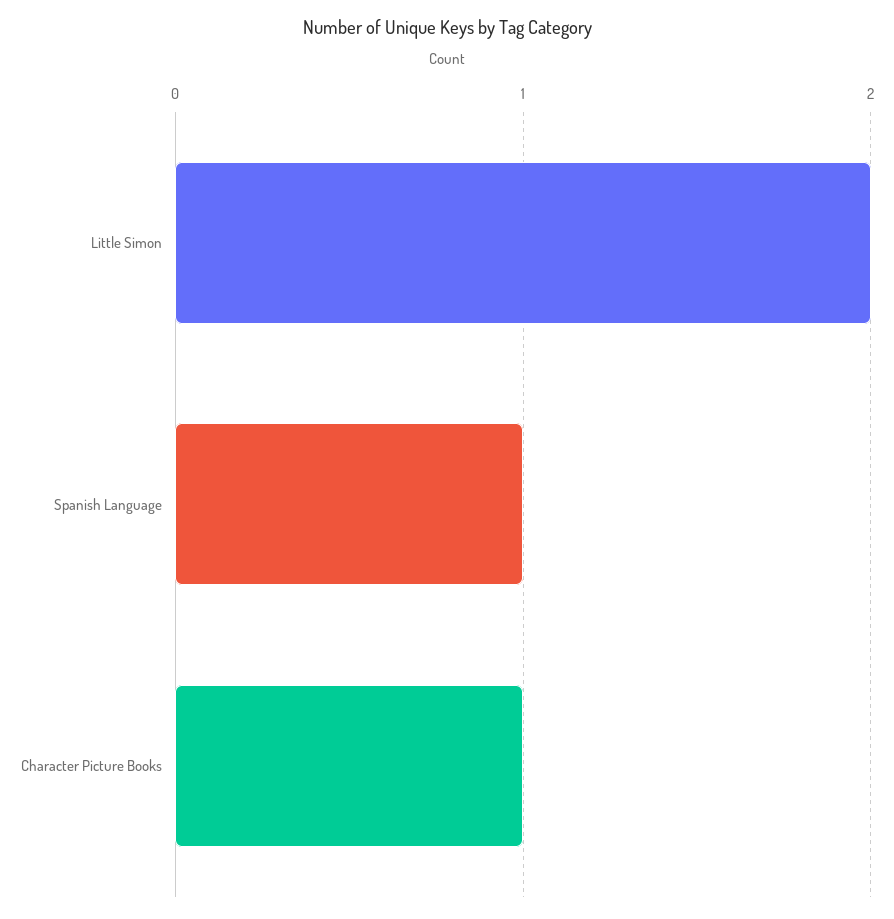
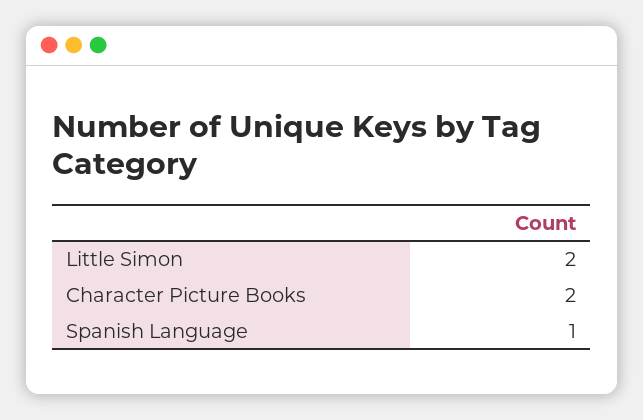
Character Picture Books: 1 -> 2

